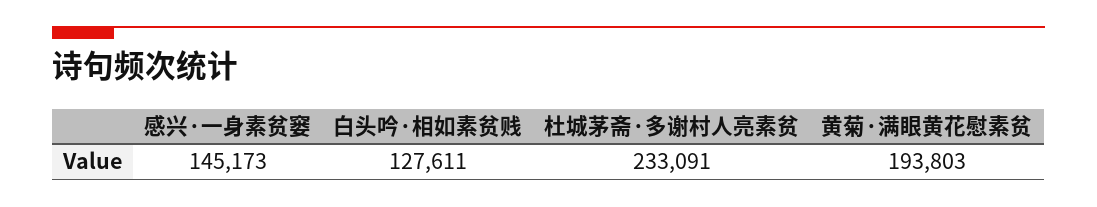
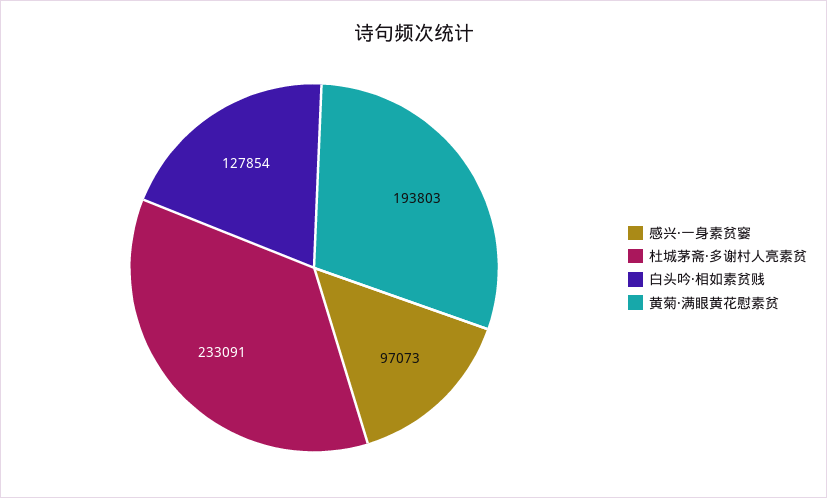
感兴·一身素贫窭: 145173 -> 97073
白头吟·相如素贫贱: 127611 -> 127854

